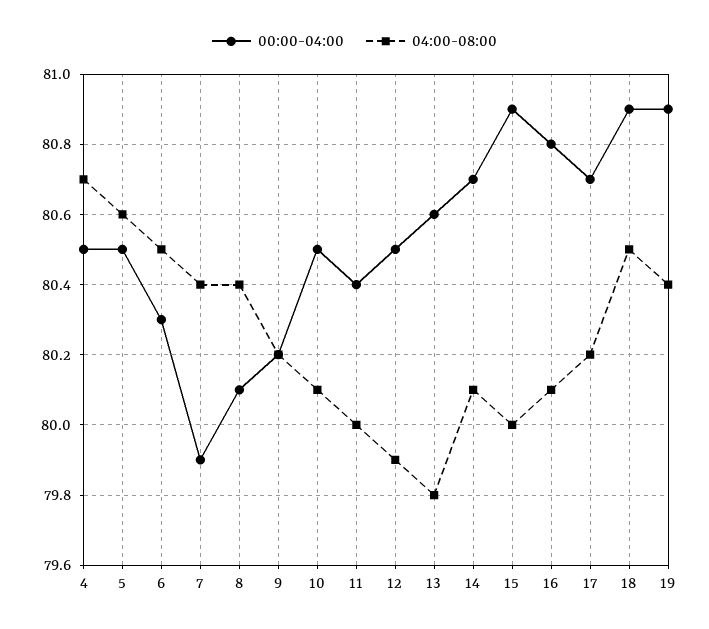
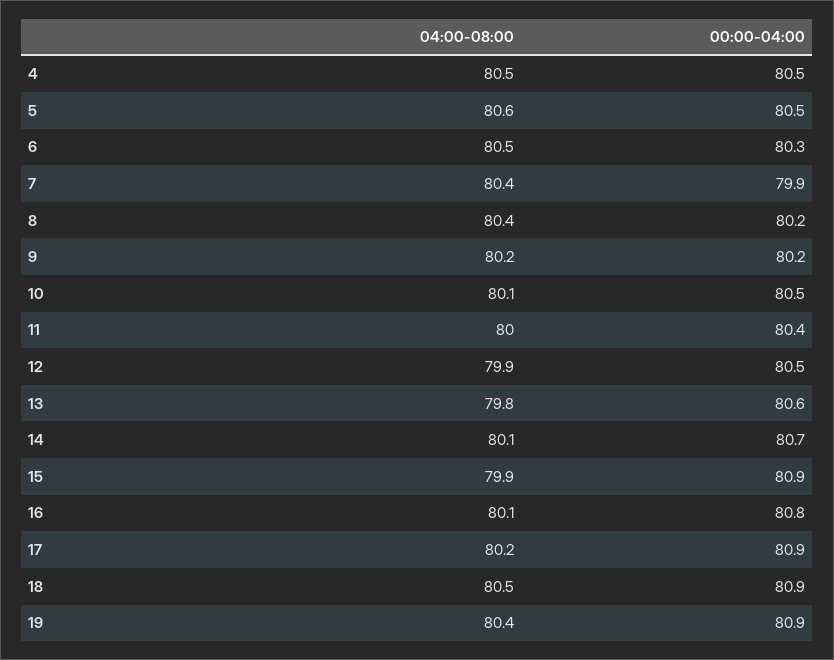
04:00-08:00, 4: 80.7 -> 80.5
00:00-04:00, 8: 80.1 -> 80.2
04:00-08:00, 15: 80 -> 79.9
00:00-04:00, 17: 80.7 -> 80.9

